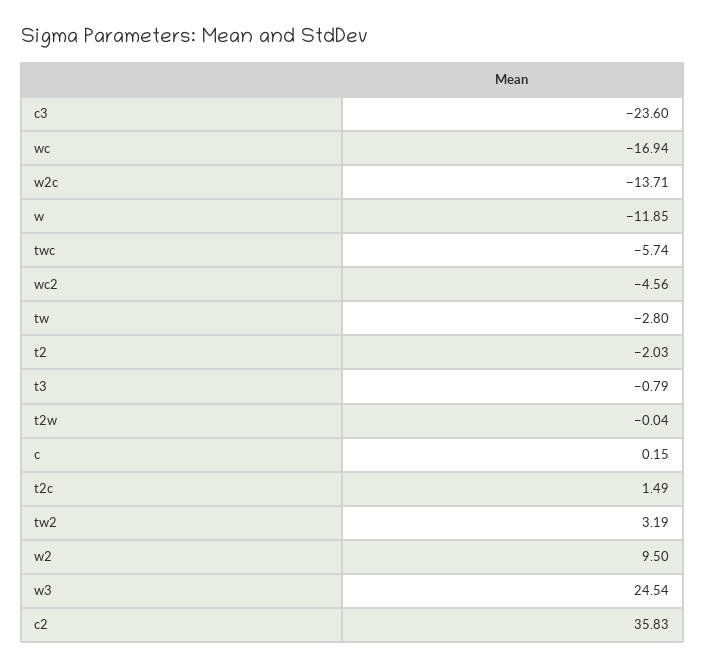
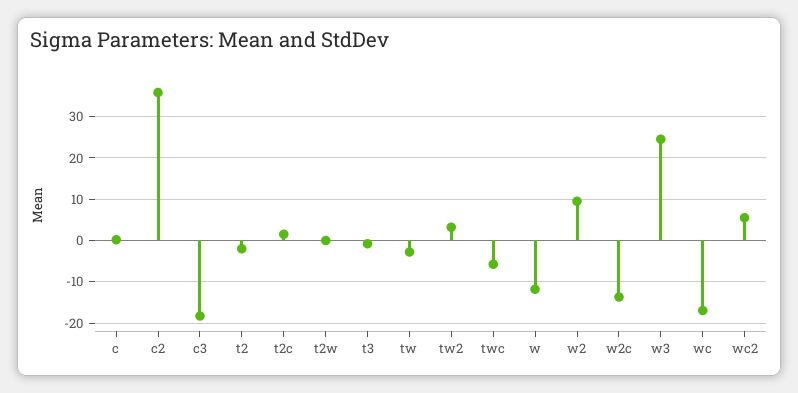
c3: -23.6 -> -18
wc2: -4.56 -> 6

